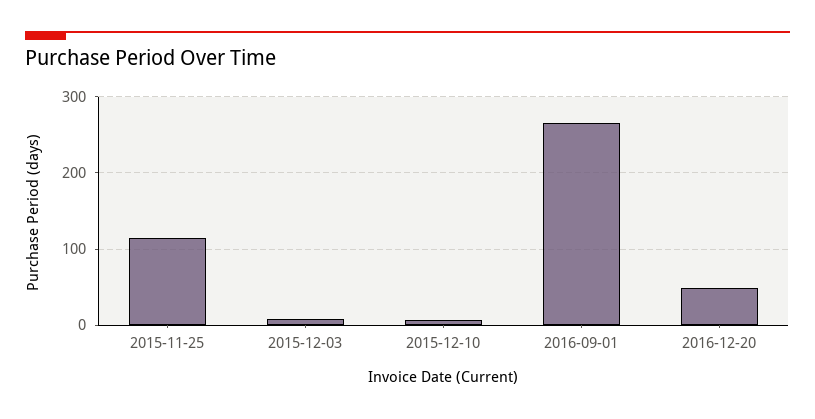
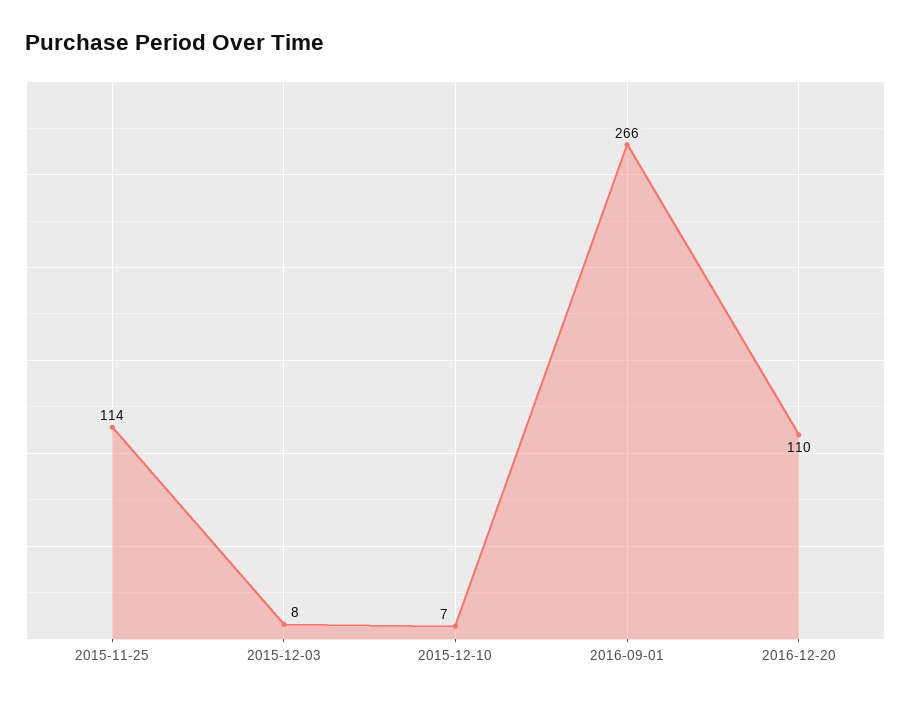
2016-12-20: 50 -> 110

